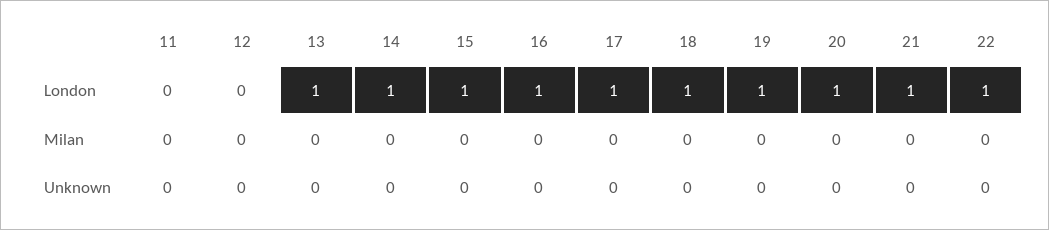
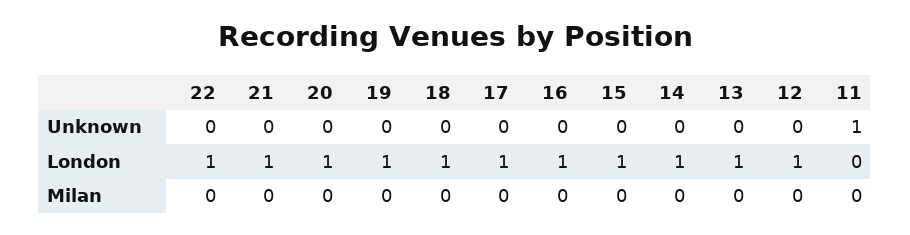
12, London: 0 -> 1
11, Unknown: 0 -> 1

